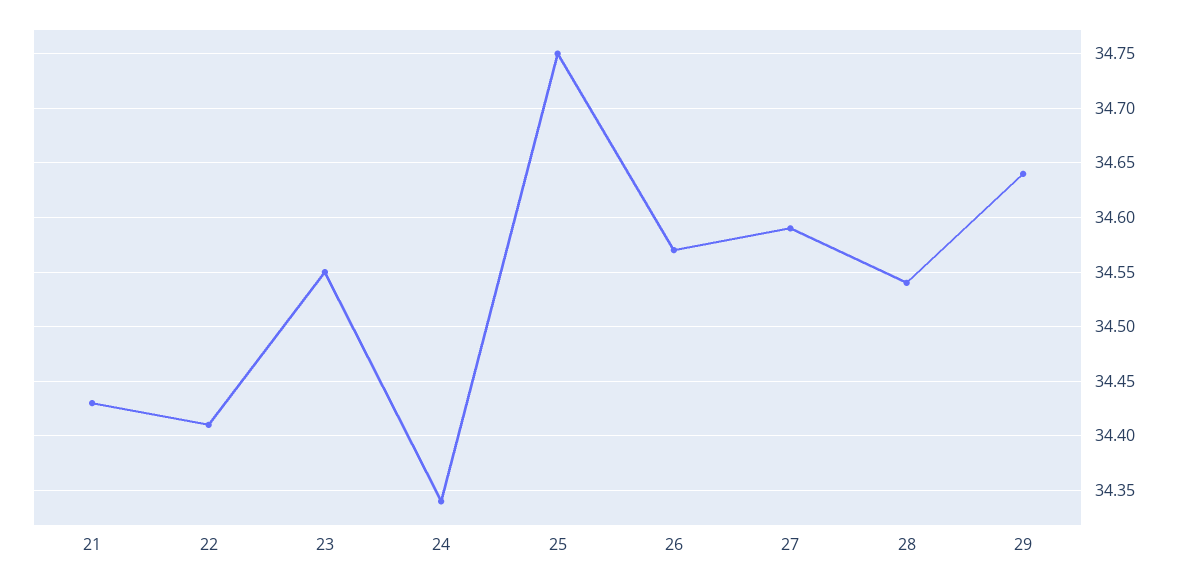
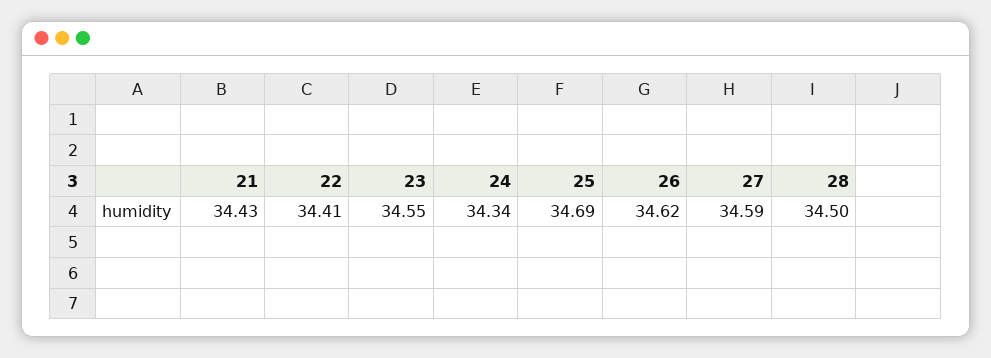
25: 34.75 -> 34.69
26: 34.57 -> 34.62
28: 34.54 -> 34.5
29: 34.64 -> none

